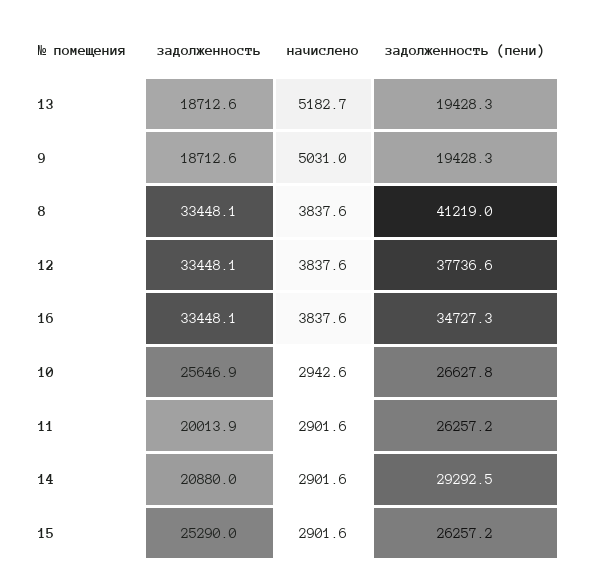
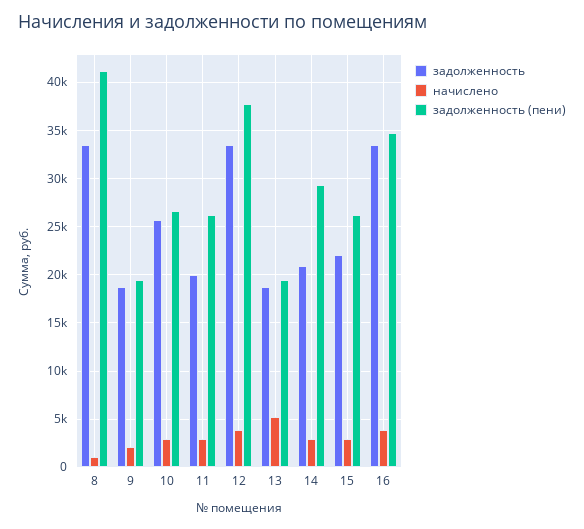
начислено, 9: 5031 -> 2000
начислено, 8: 3837.6 -> 1000
задолженность, 15: 25290 -> 22000

